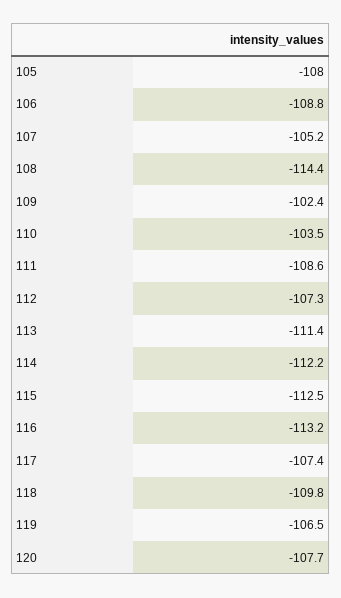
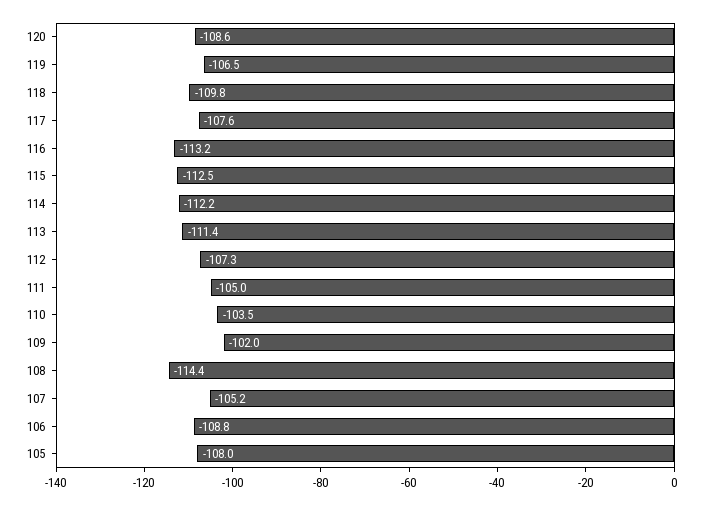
109: -102.4 -> -102
111: -108.6 -> -105
117: -107.4 -> -107.6
120: -107.7 -> -108.6

